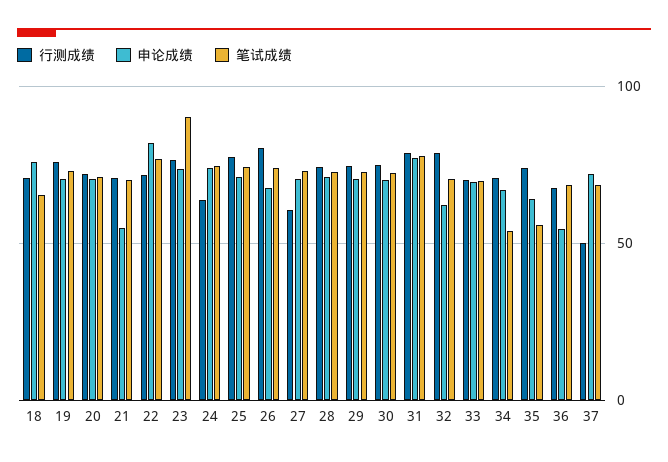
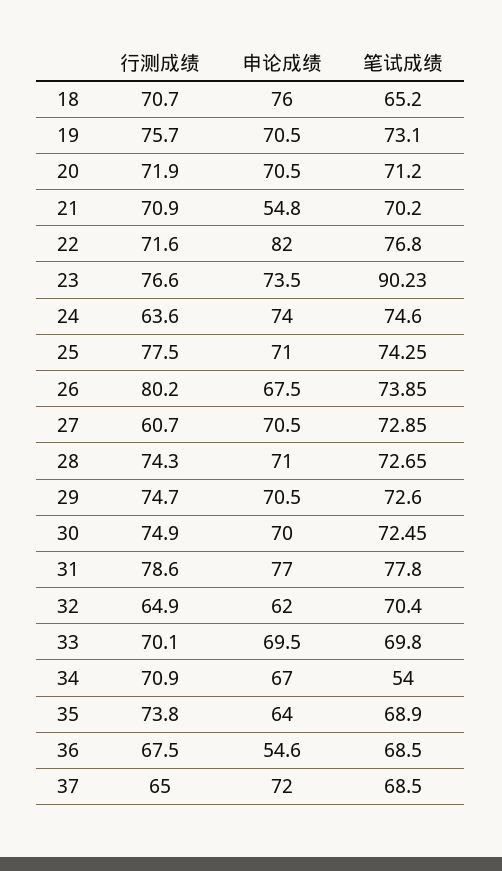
行测成绩, 32: 80 -> 64.9
笔试成绩, 35: 55 -> 68.9
行测成绩, 37: 50 -> 65

